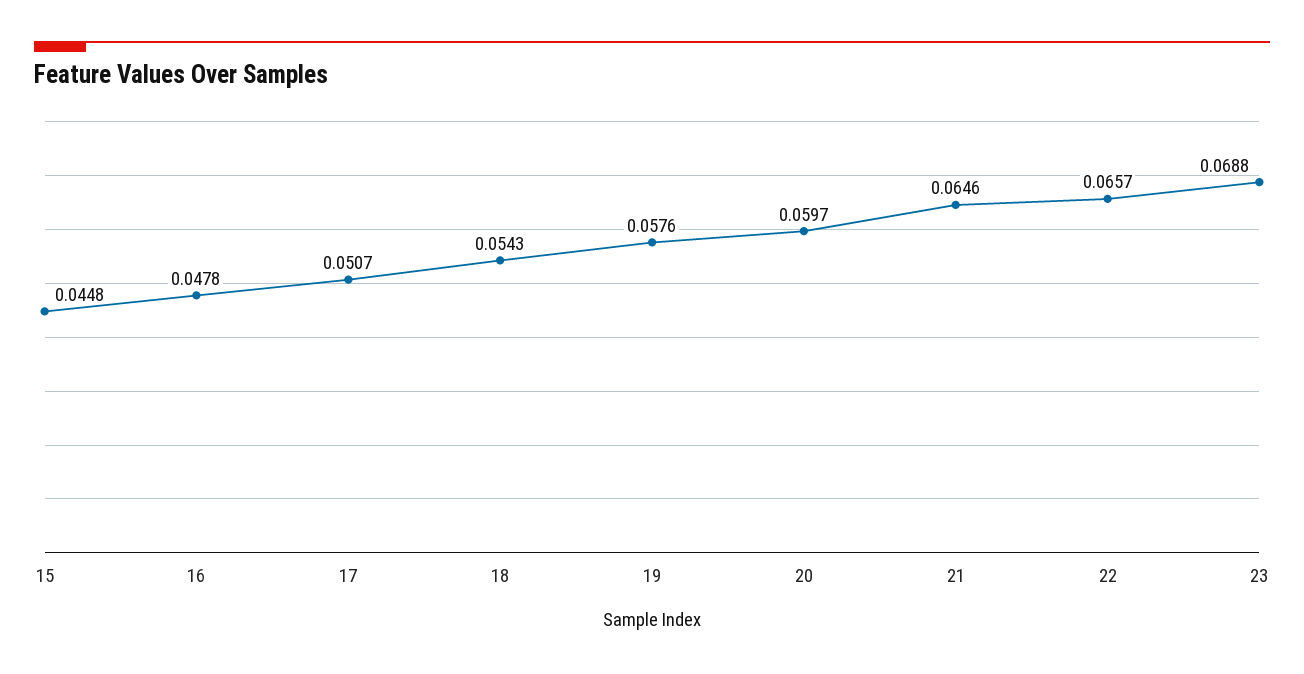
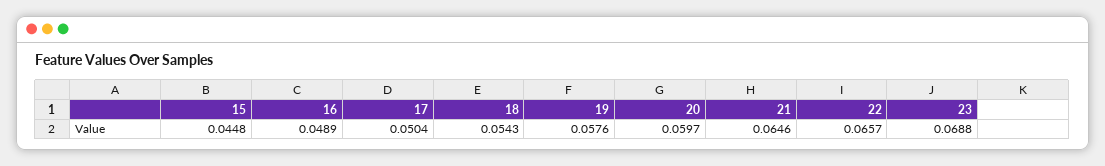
16: 0.0478 -> 0.0489
17: 0.0507 -> 0.0504

